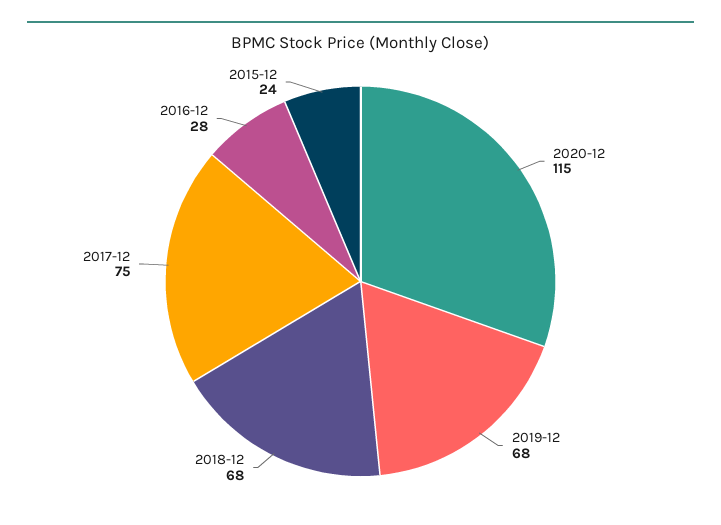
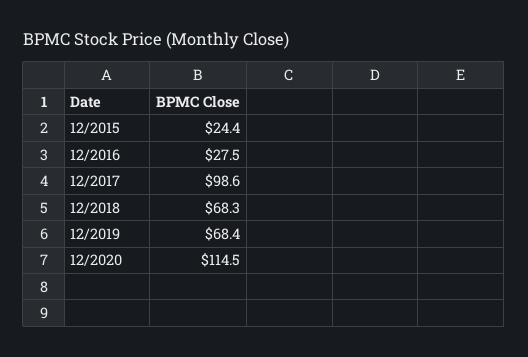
2017-12: 75 -> 98.6

